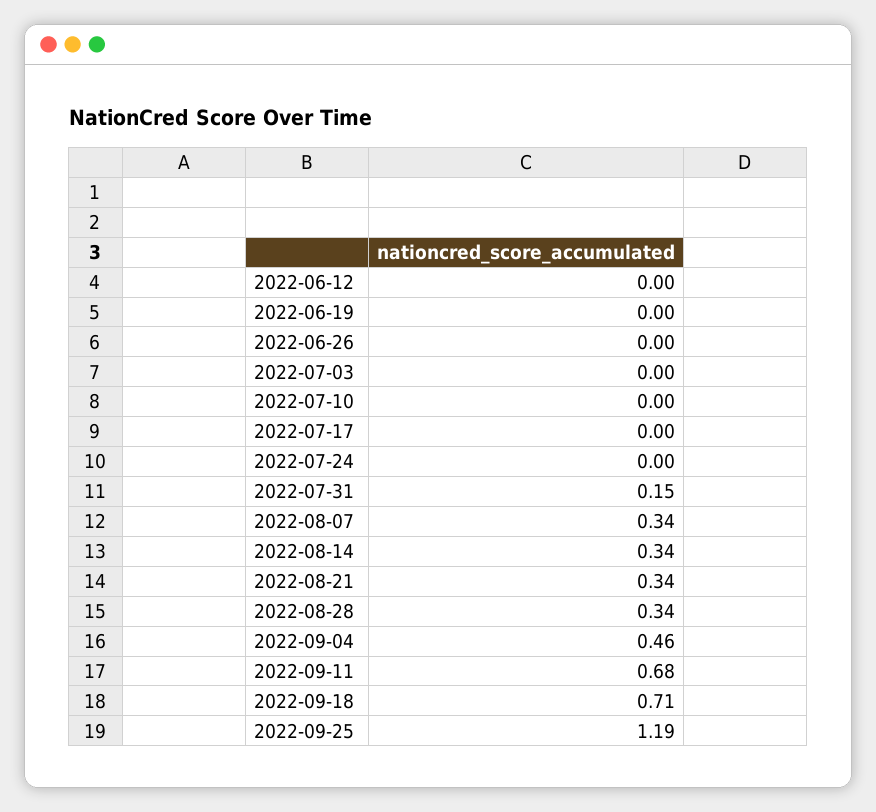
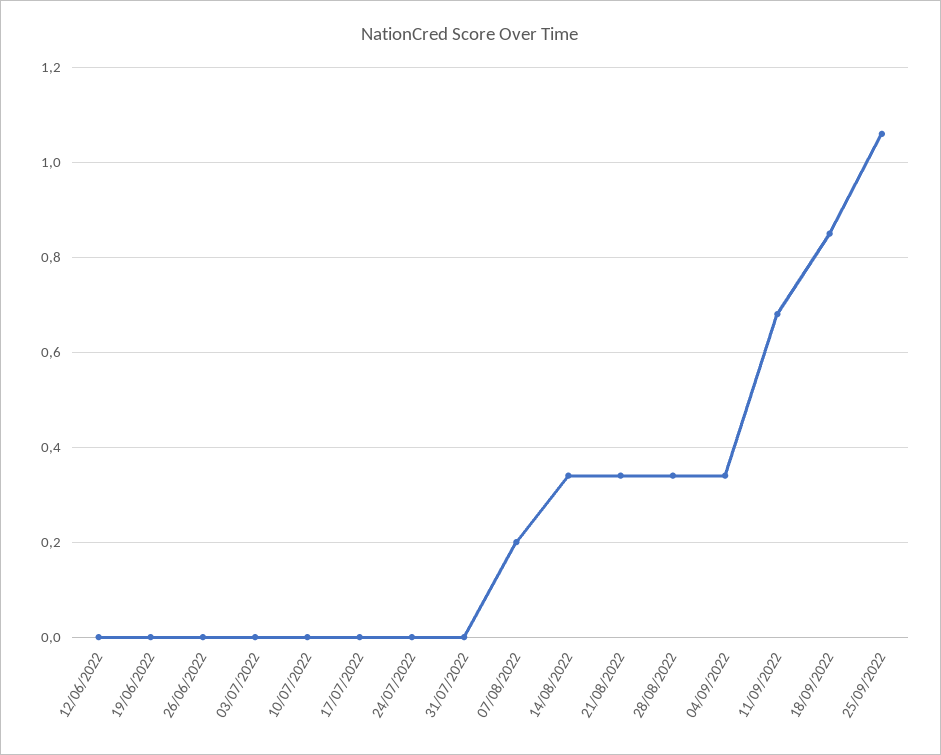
2022-07-31: 0.15 -> 0
2022-08-07: 0.34 -> 0.2
2022-09-04: 0.46 -> 0.35
2022-09-18: 0.71 -> 0.85
2022-09-25: 1.19 -> 1.05

